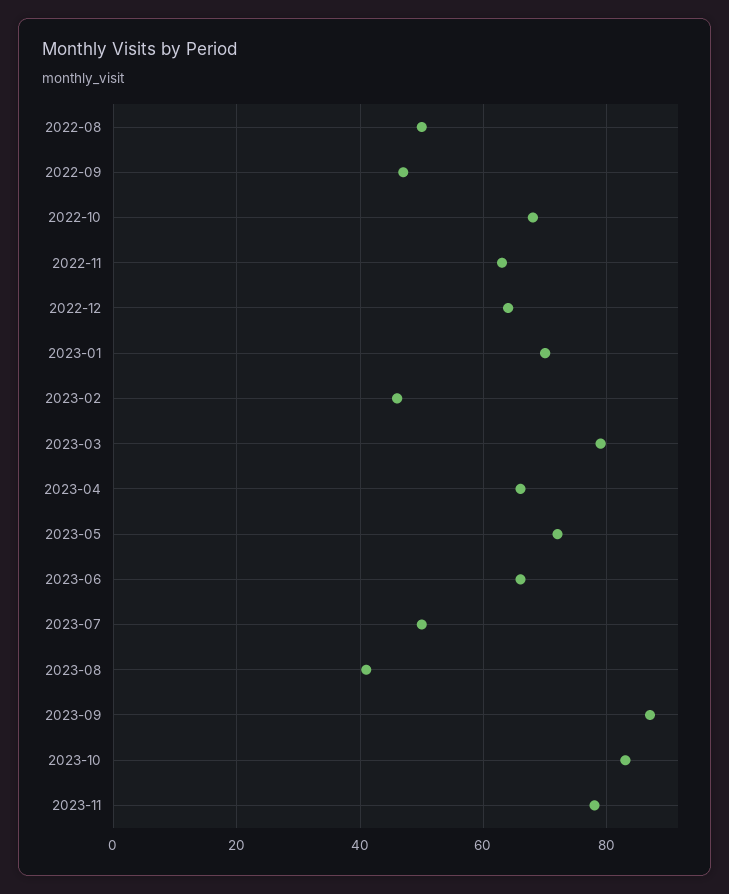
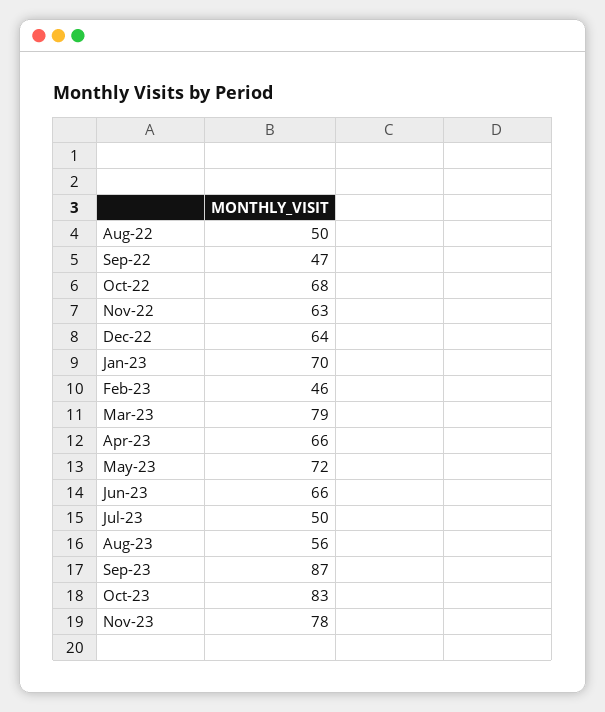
2023-08: 40 -> 56

